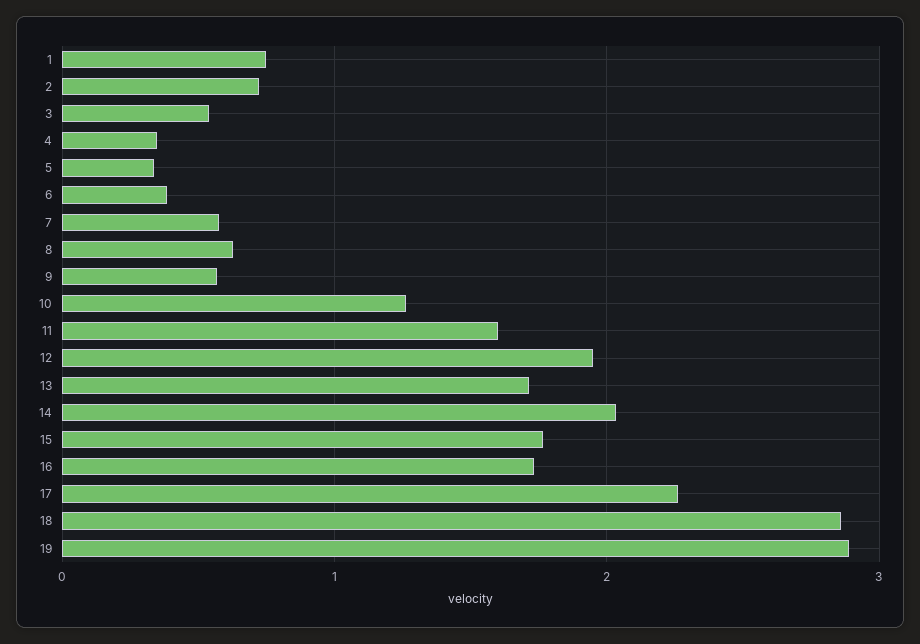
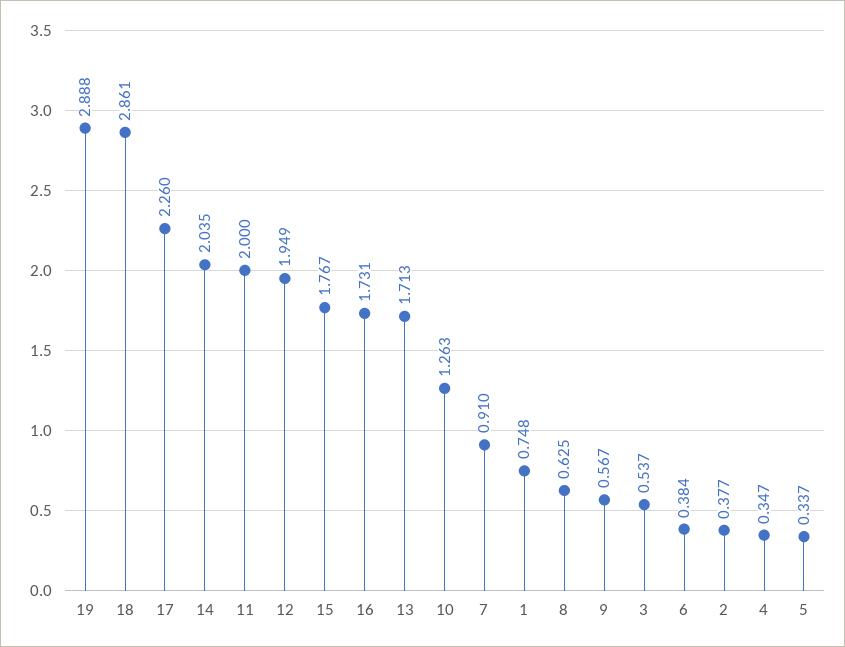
2: 0.7 -> 0.377
7: 0.6 -> 0.91
11: 1.6 -> 2

